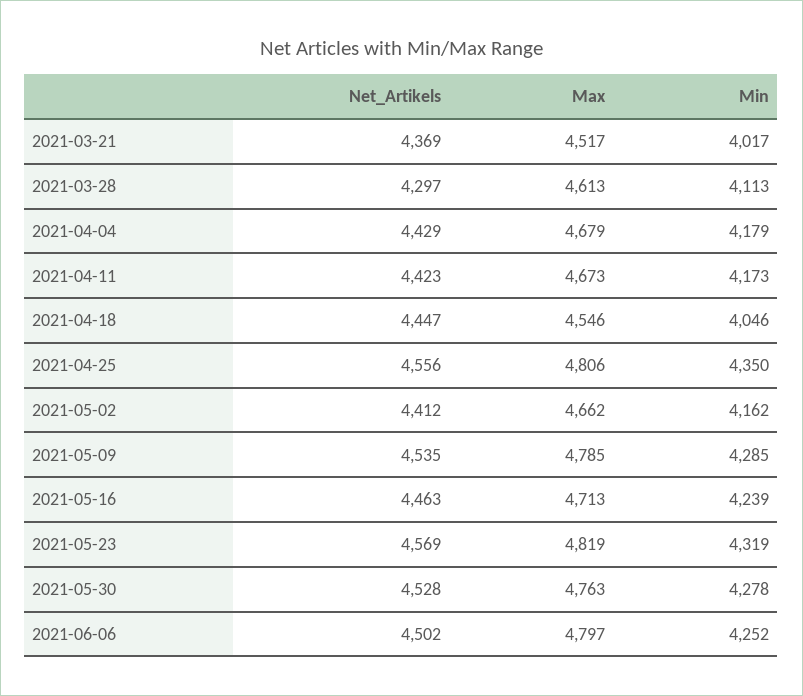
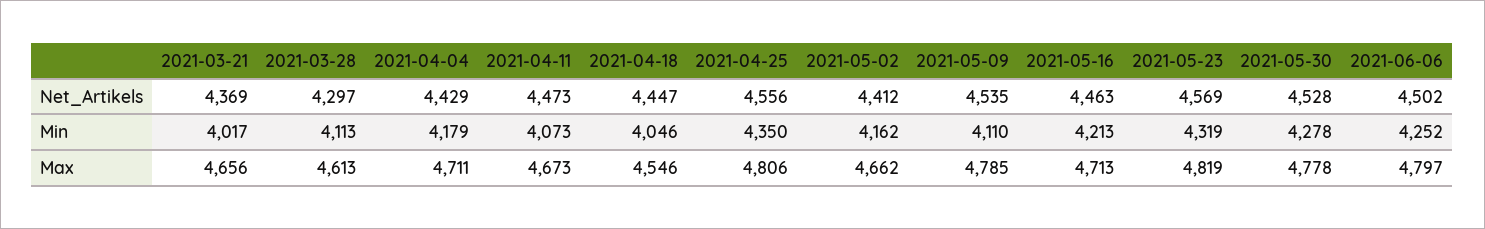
Max, 2021-03-21: 4517 -> 4656
Max, 2021-04-04: 4679 -> 4711
Net_Artikels, 2021-04-11: 4423 -> 4473
Min, 2021-04-11: 4173 -> 4073
Min, 2021-05-09: 4285 -> 4110
Min, 2021-05-16: 4239 -> 4213
Max, 2021-05-30: 4763 -> 4778

